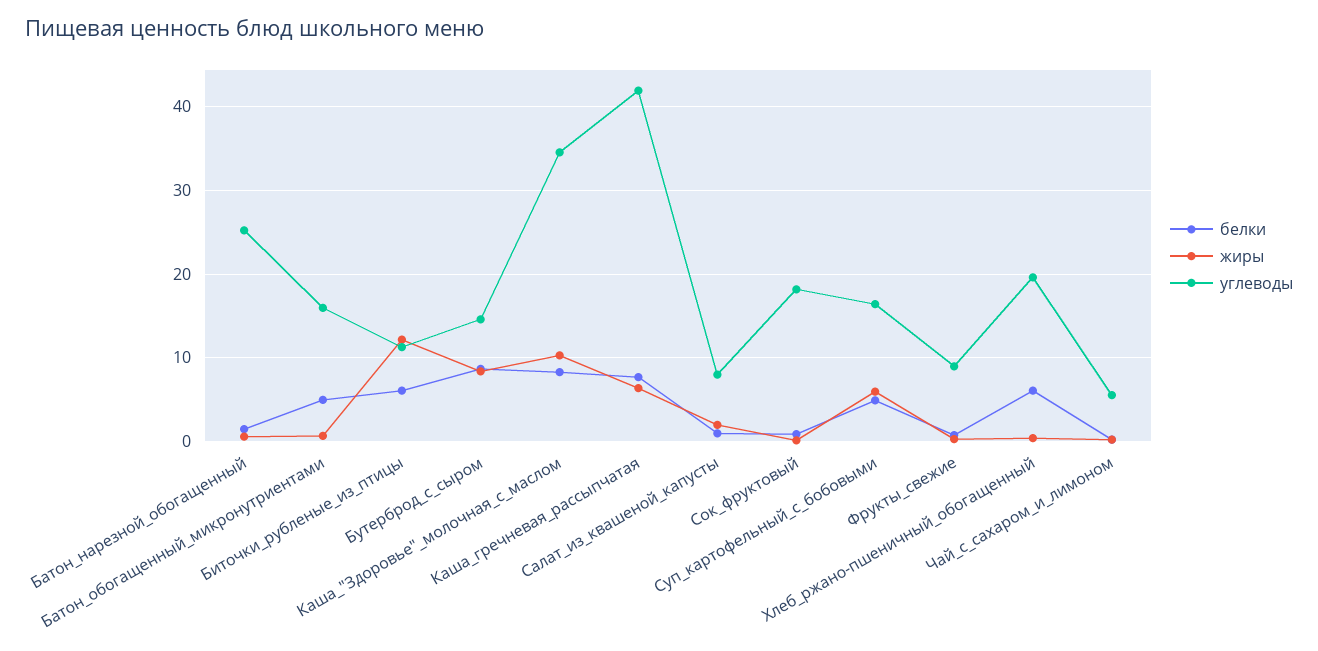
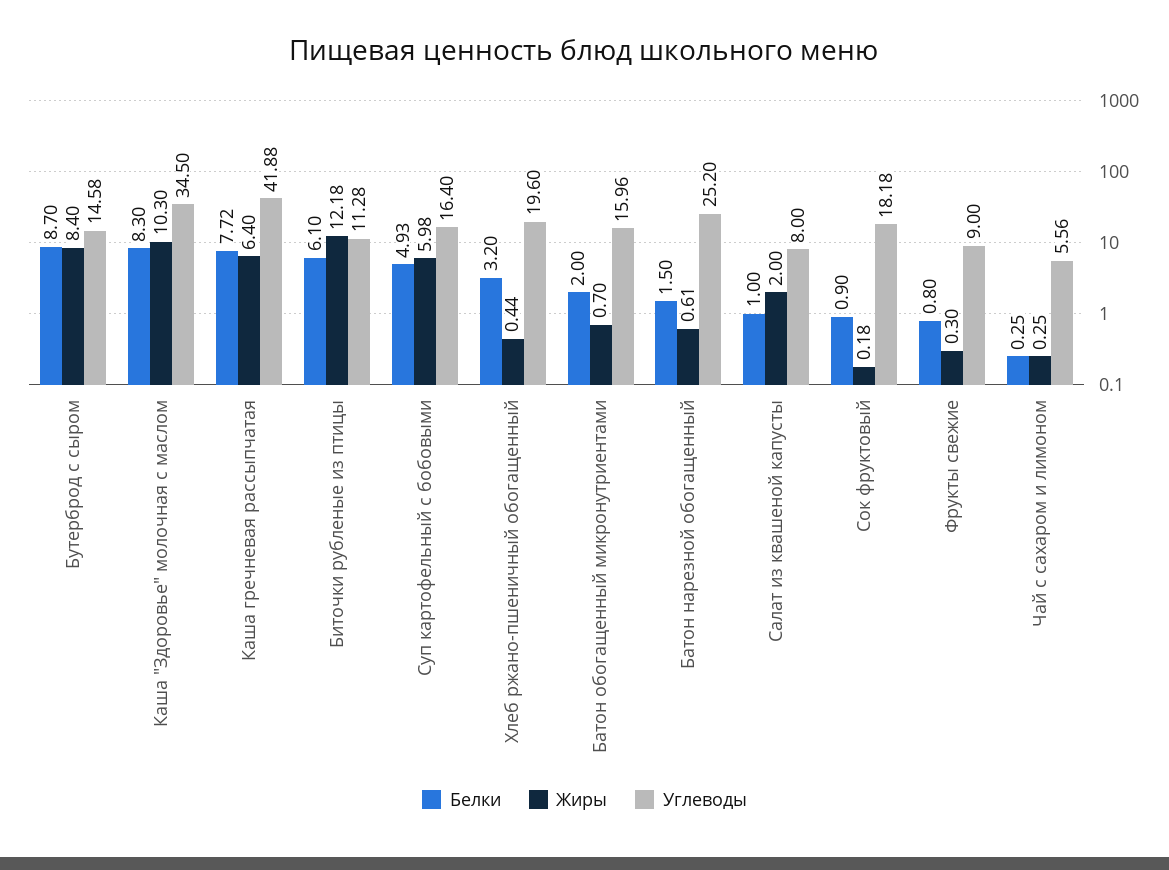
белки, Батон_обогащенный_микронутриентами: 5 -> 2
белки, Хлеб_ржано-пшеничный_обогащенный: 6 -> 3.2

